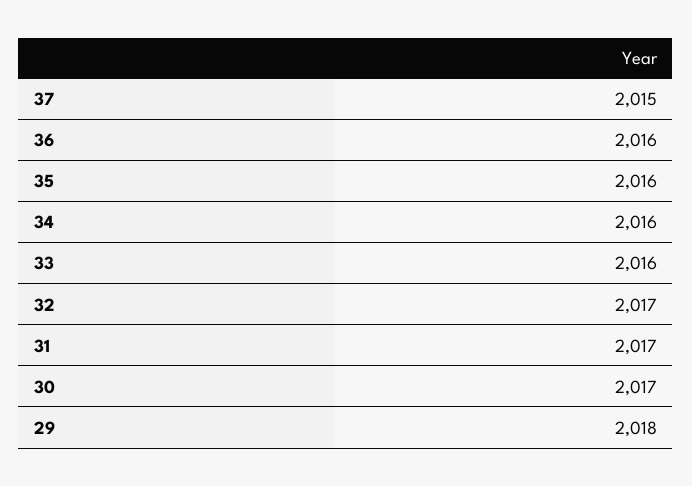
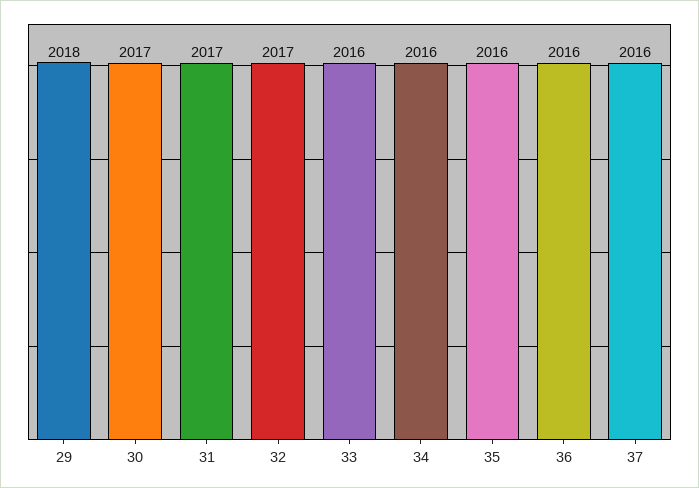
37: 2015 -> 2016

